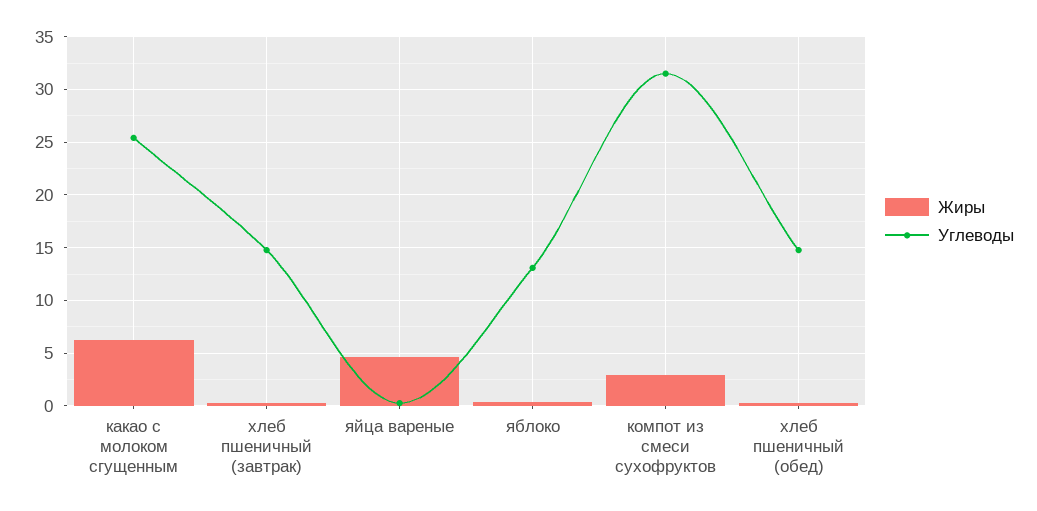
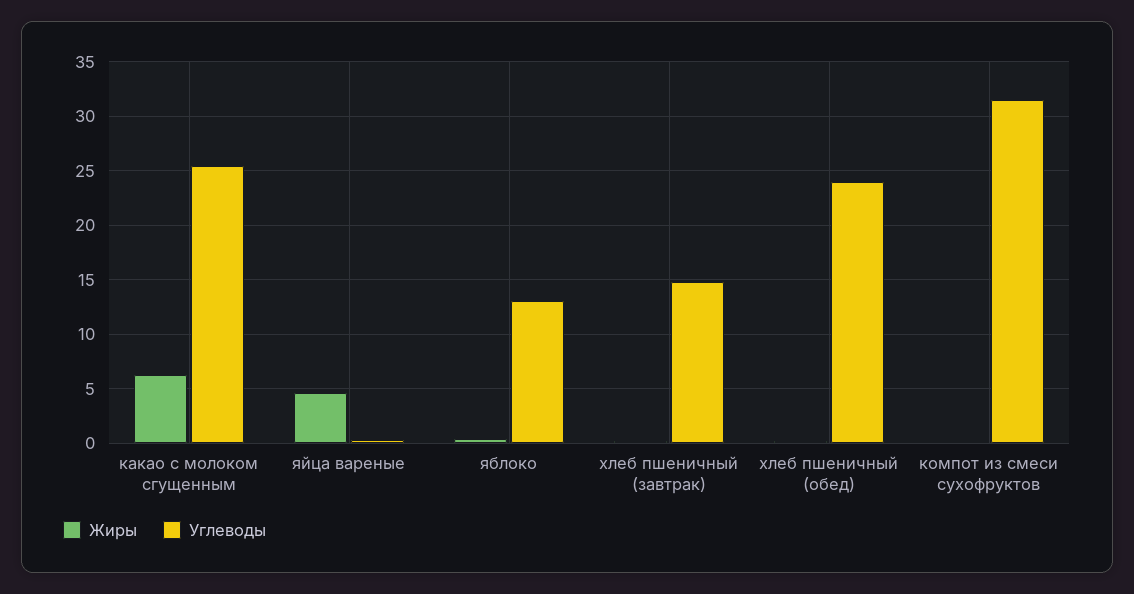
Жиры, компот из смеси сухофруктов: 3 -> 0
Углеводы, хлеб пшеничный (обед): 15 -> 24

